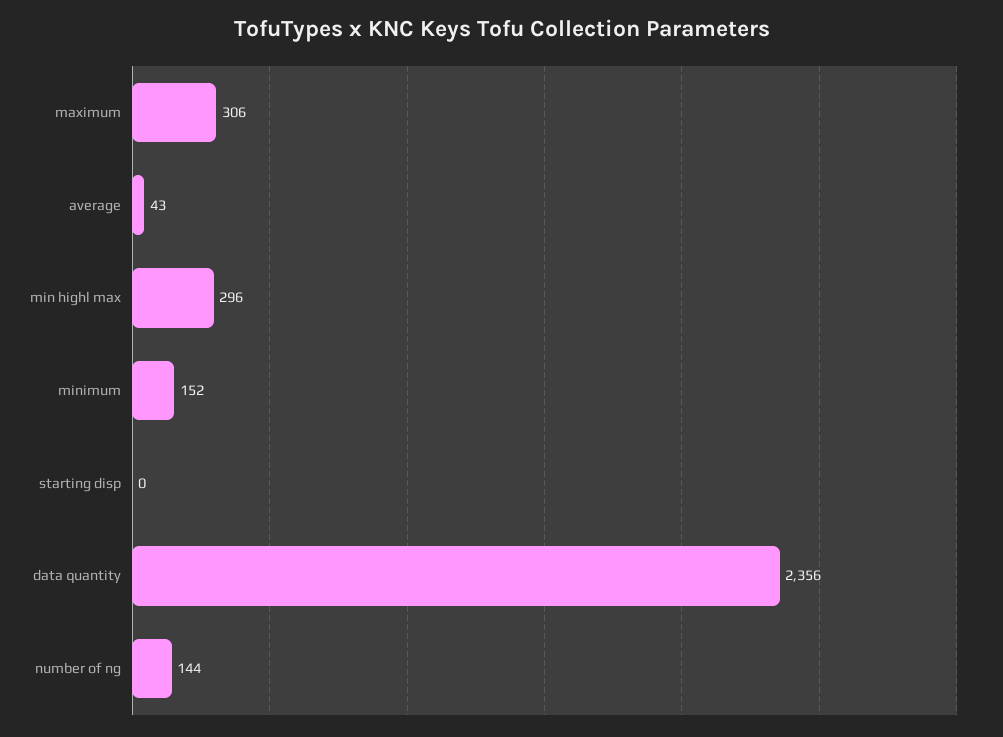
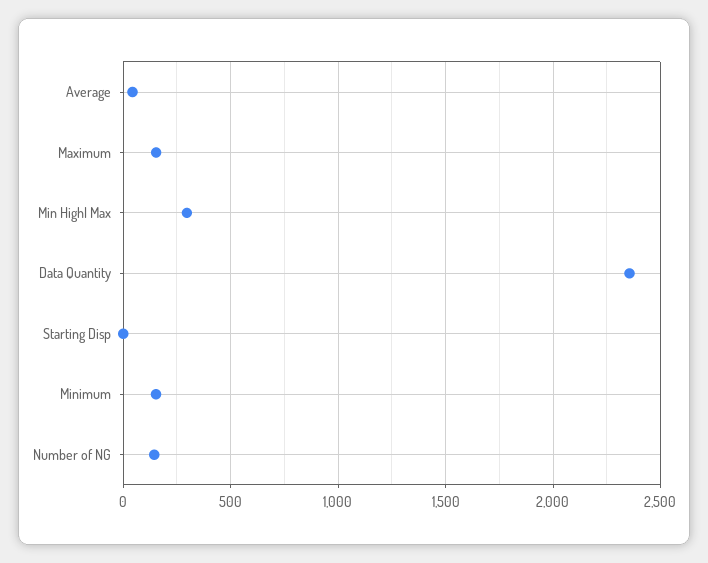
maximum: 306 -> 150

